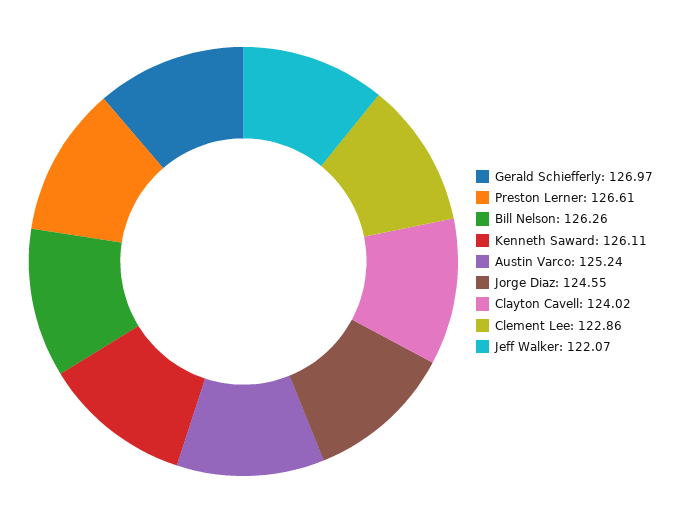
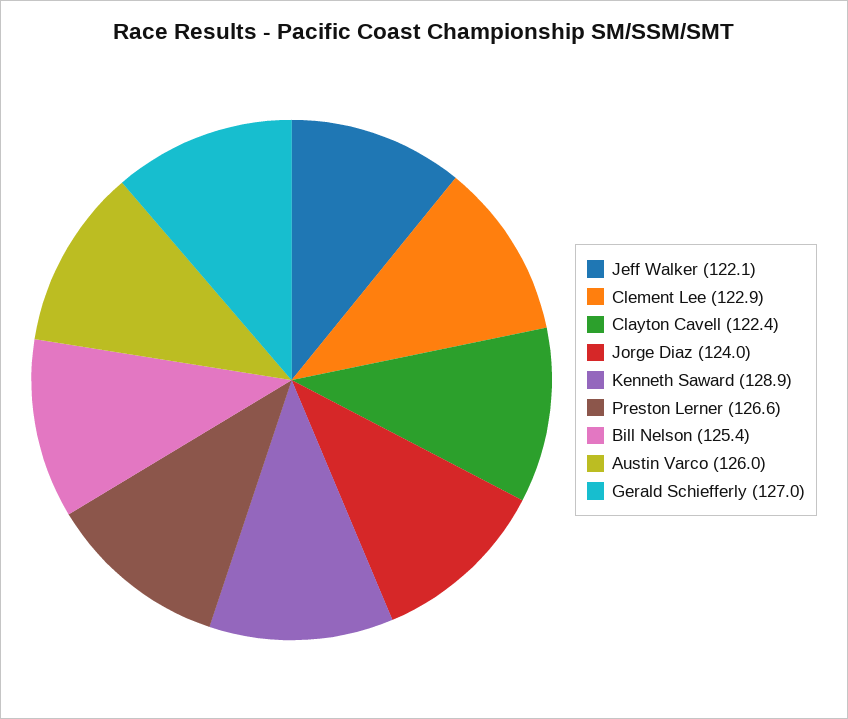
Bill Nelson: 126.26 -> 125.4
Kenneth Saward: 126.11 -> 128.9
Austin Varco: 125.24 -> 126
Jorge Diaz: 124.55 -> 124
Clayton Cavell: 124.02 -> 122.4

